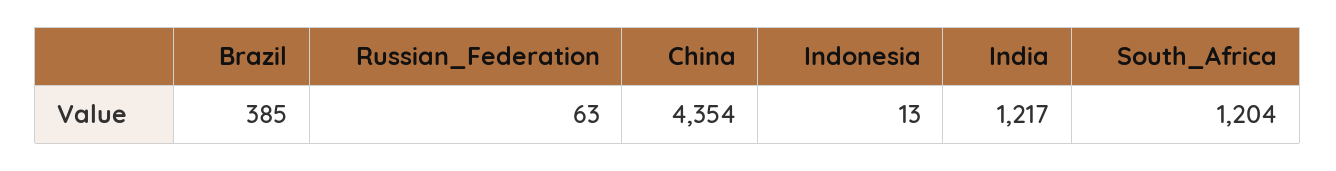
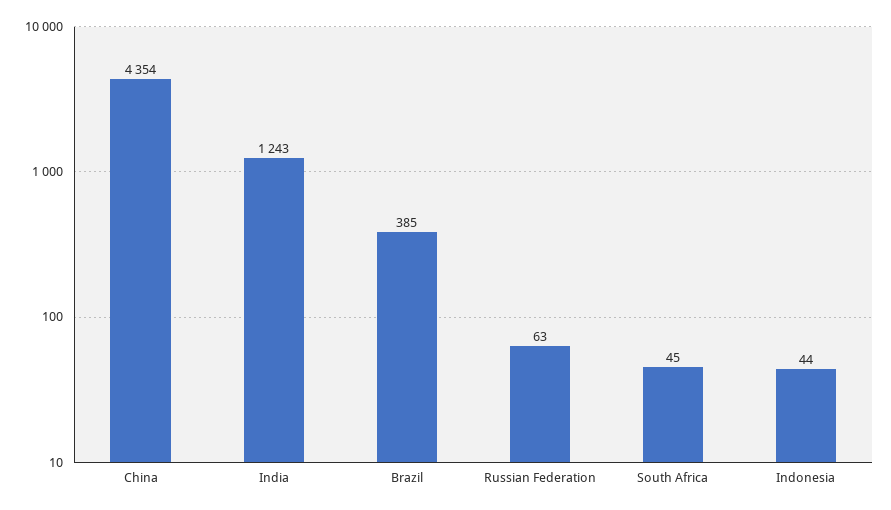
Indonesia: 13 -> 44
India: 1217 -> 1243
South_Africa: 1204 -> 45

